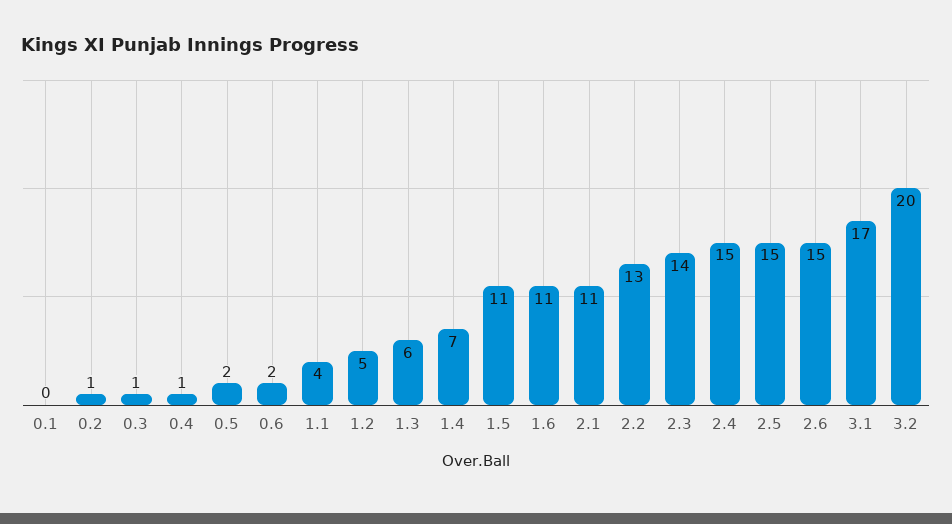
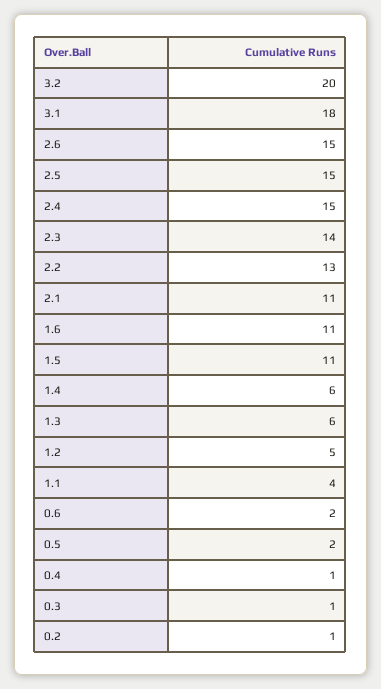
0.1: 0 -> none
1.4: 7 -> 6
3.1: 17 -> 18

